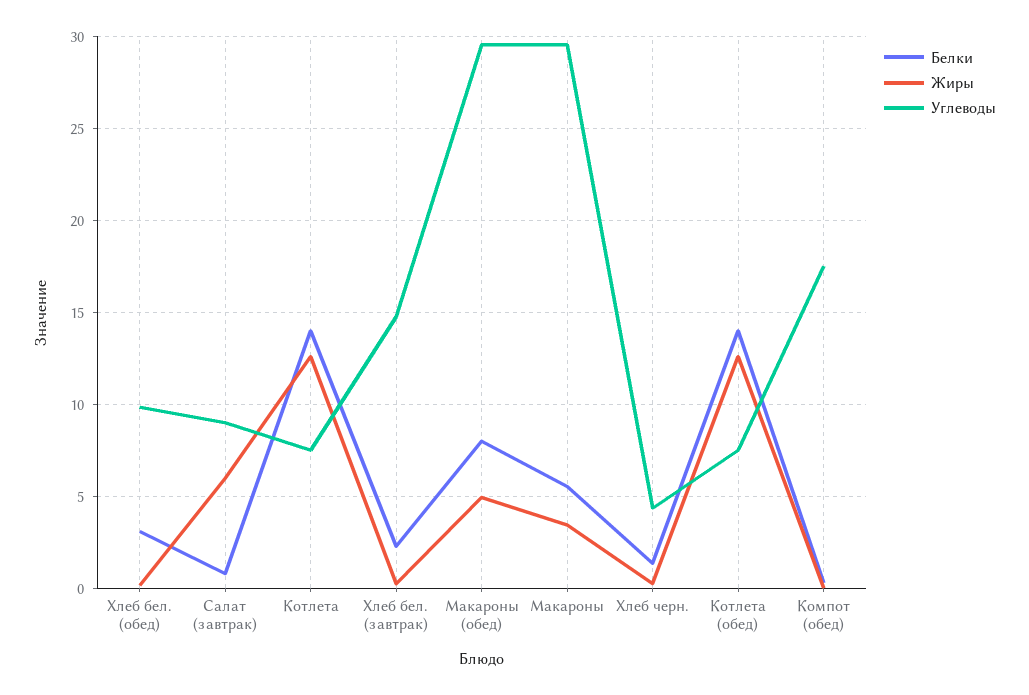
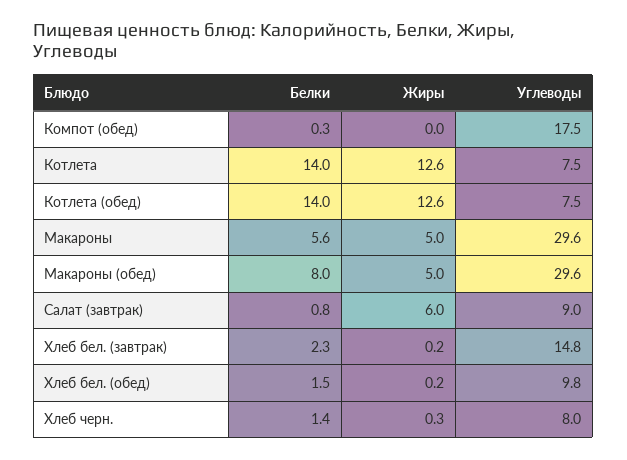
Белки, Хлеб бел. (обед): 3 -> 1.5
Жиры, Макароны: 3.5 -> 5
Углеводы, Хлеб черн.: 4.5 -> 8

